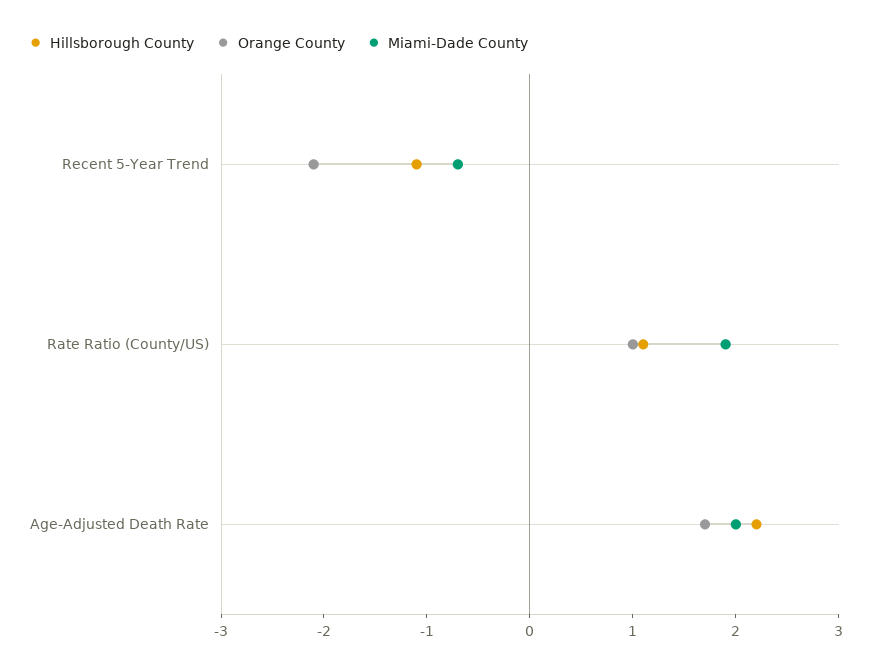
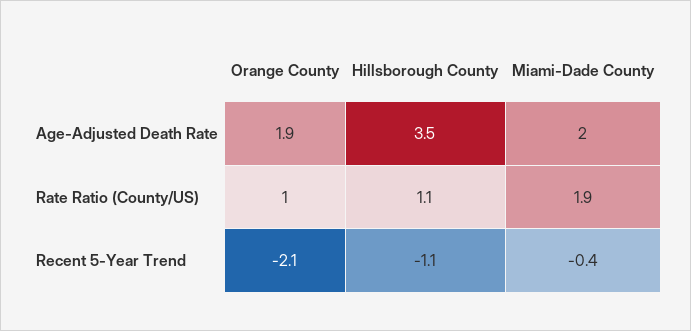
Miami-Dade County, Recent 5-Year Trend: -0.7 -> -0.4
Hillsborough County, Age-Adjusted Death Rate: 2.2 -> 3.5
Orange County, Age-Adjusted Death Rate: 1.7 -> 1.9

